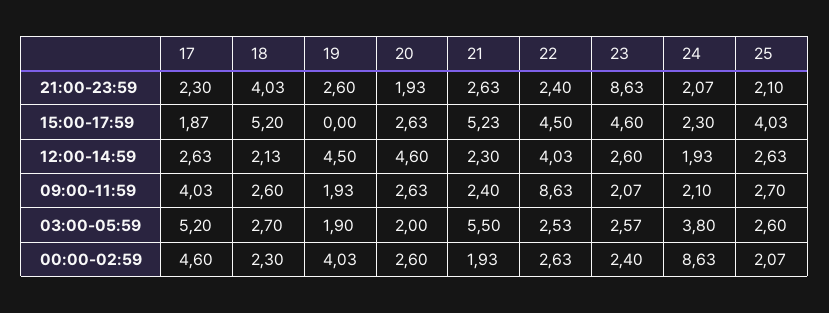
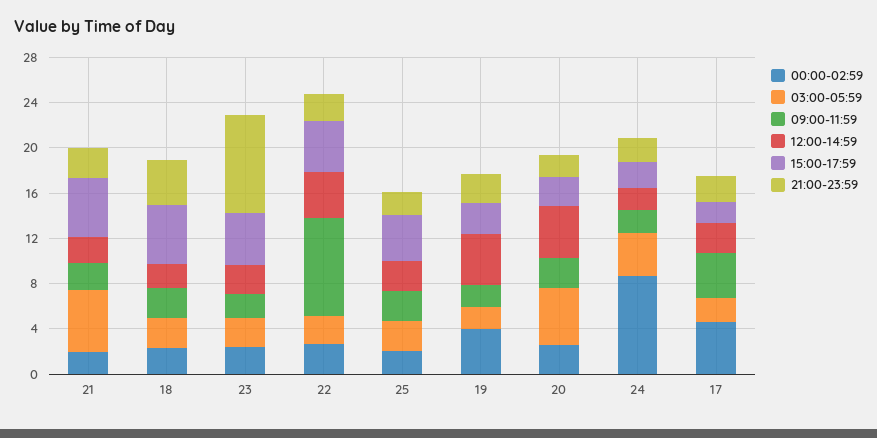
15:00-17:59, 19: 0 -> 3
03:00-05:59, 17: 5.2 -> 2
03:00-05:59, 20: 2 -> 5

